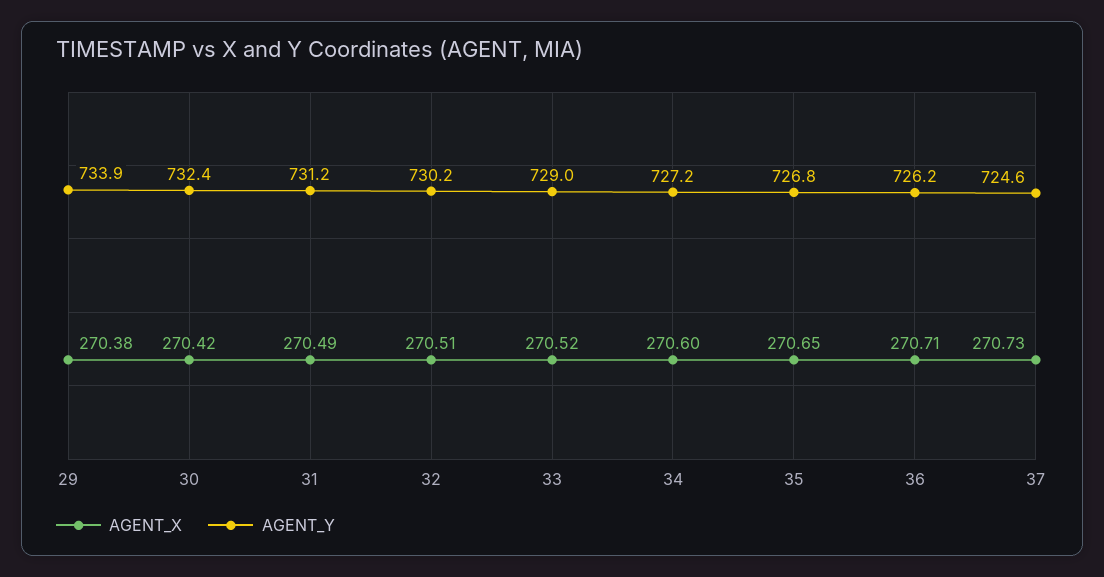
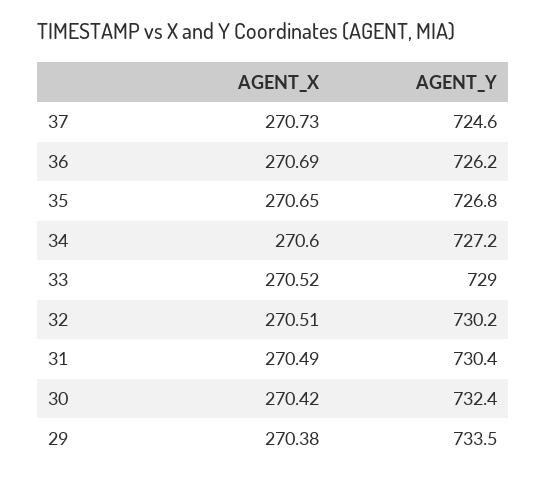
AGENT_Y, 29: 733.9 -> 733.5
AGENT_Y, 31: 731.2 -> 730.4
AGENT_X, 36: 270.71 -> 270.69

